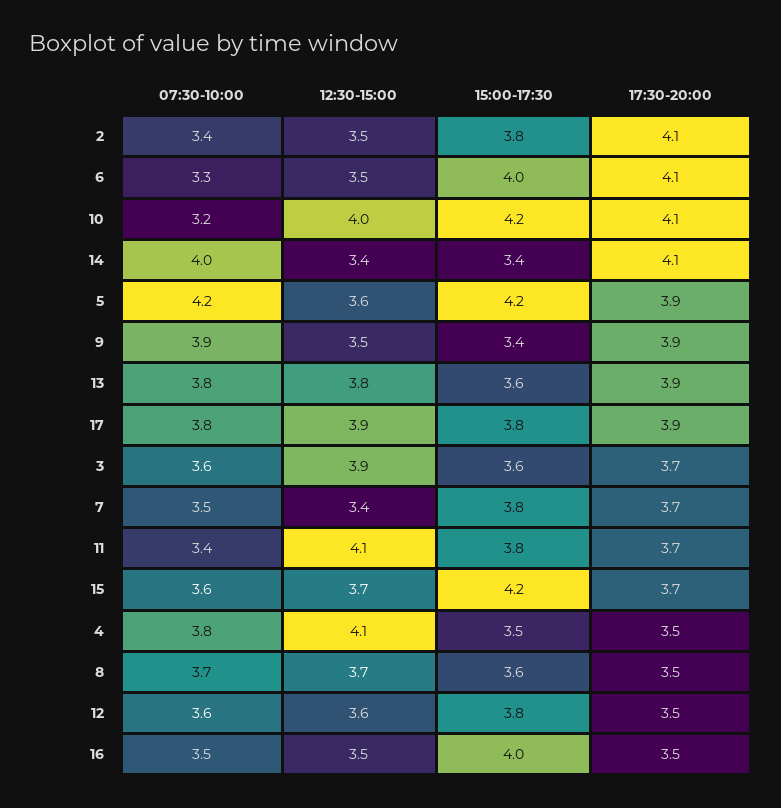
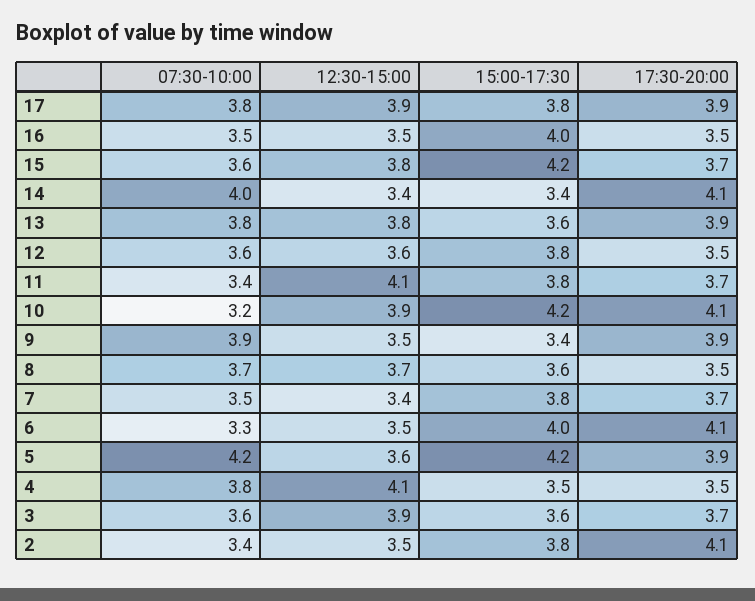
12:30-15:00, 10: 4 -> 3.9
12:30-15:00, 15: 3.7 -> 3.8

